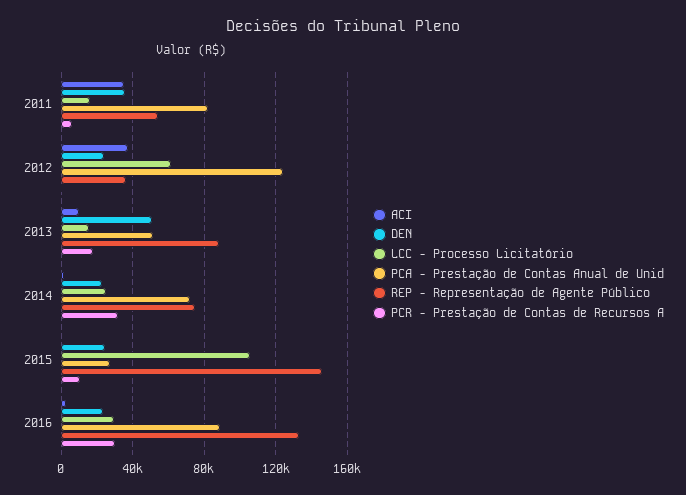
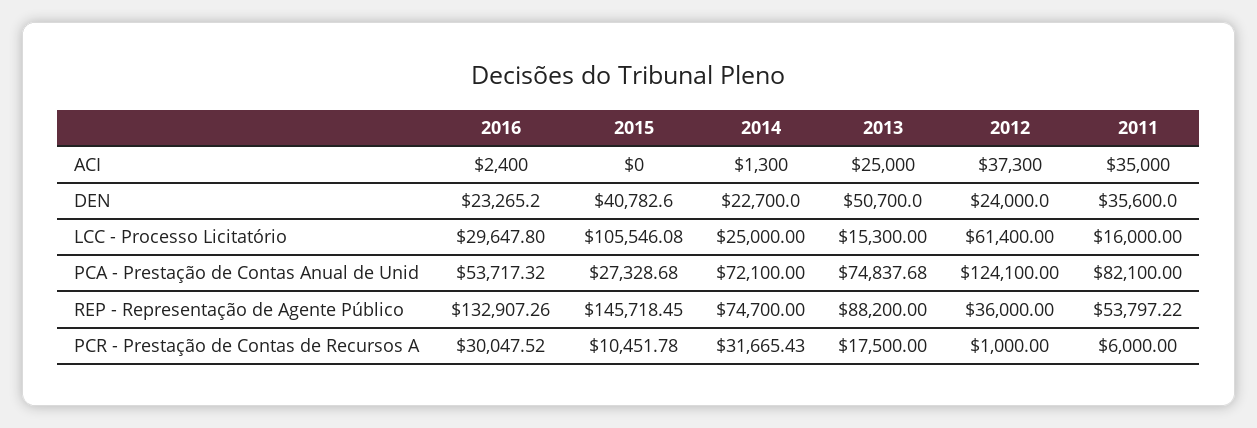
ACI, 2013: 10000 -> 25000
PCA - Prestação de Contas Anual de Unid, 2013: 50000 -> 74837.68
DEN, 2015: 25000 -> 40782.6
PCA - Prestação de Contas Anual de Unid, 2016: 90000 -> 53717.32

